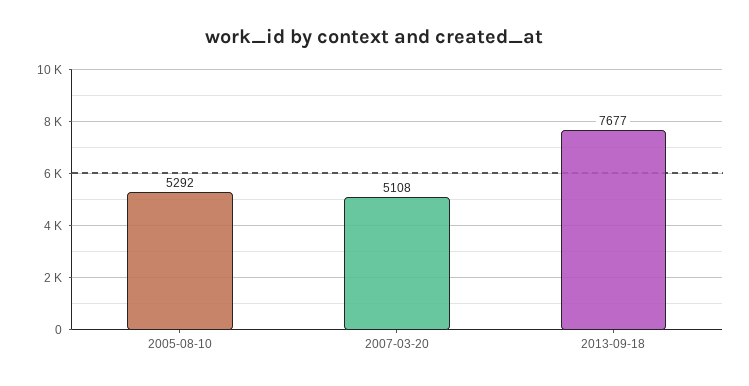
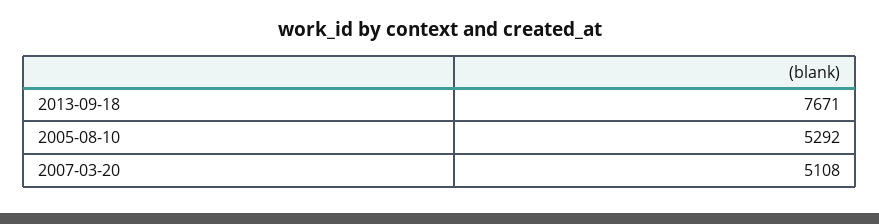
2013-09-18: 7677 -> 7671

